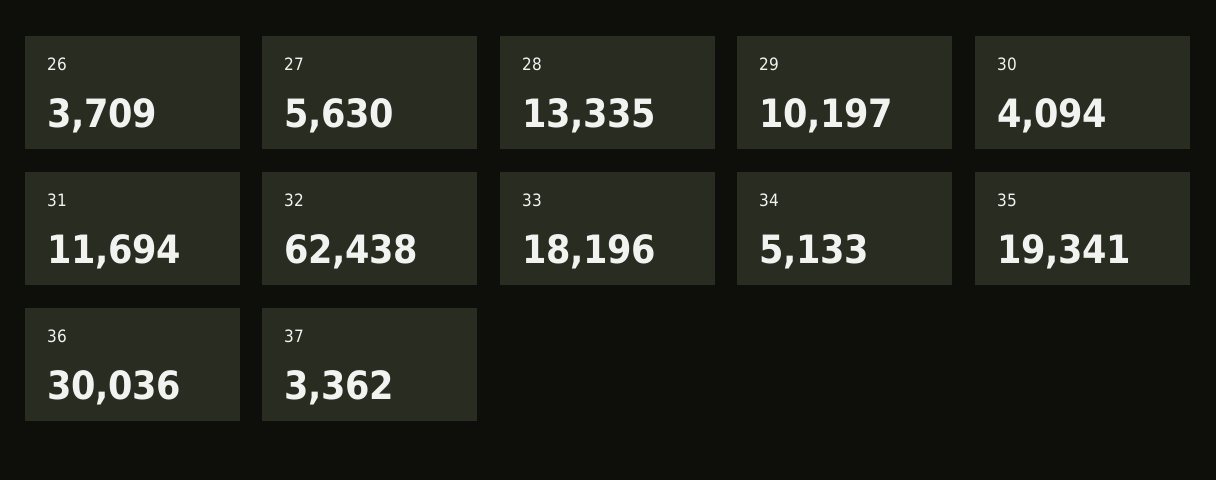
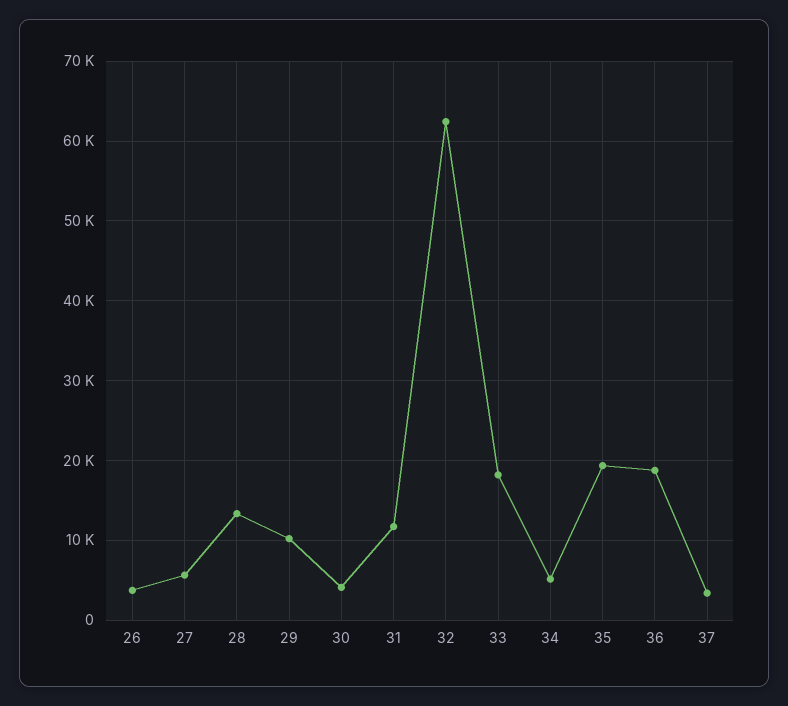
36: 30036 -> 19000

